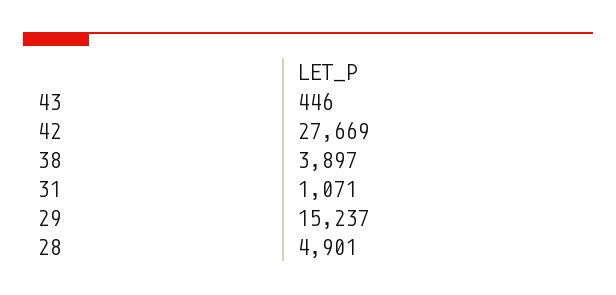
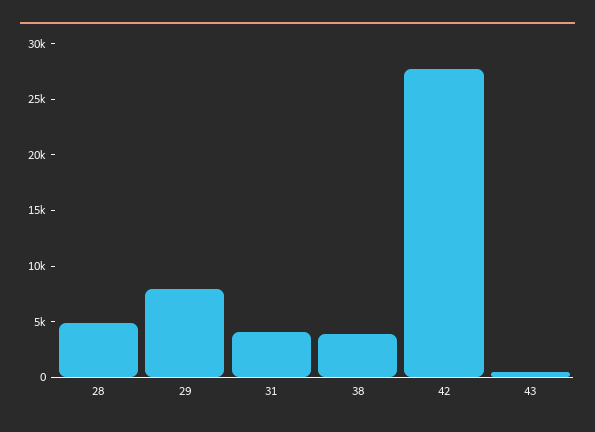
31: 1071 -> 4000
29: 15237 -> 8000

